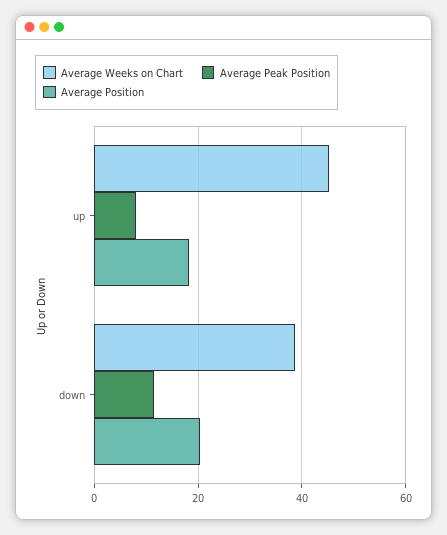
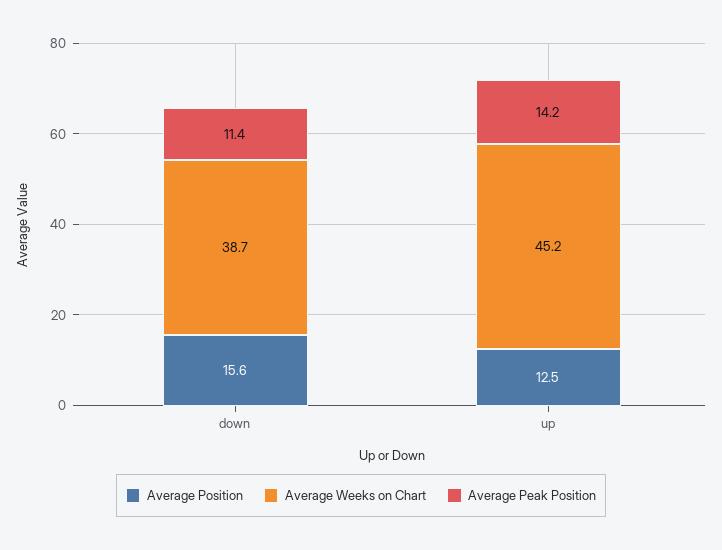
Average Peak Position, up: 8 -> 14.2
Average Position, up: 18 -> 12.5
Average Position, down: 20 -> 15.6

